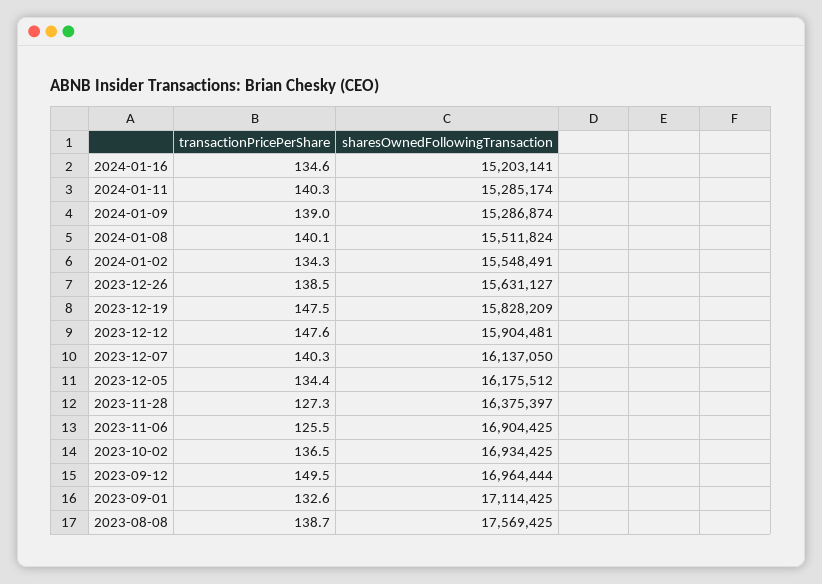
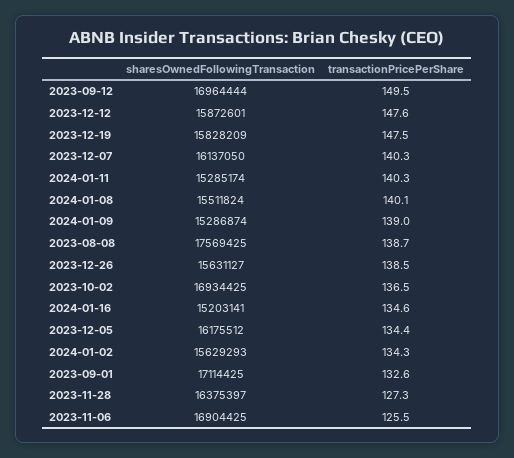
sharesOwnedFollowingTransaction, 2024-01-02: 15548491 -> 15629293
sharesOwnedFollowingTransaction, 2023-12-12: 15904481 -> 15872601

